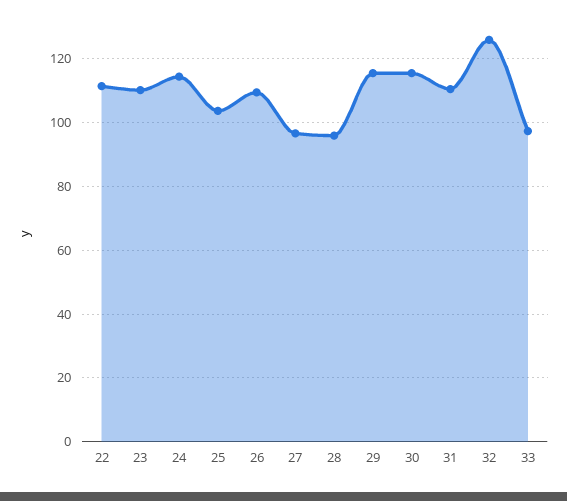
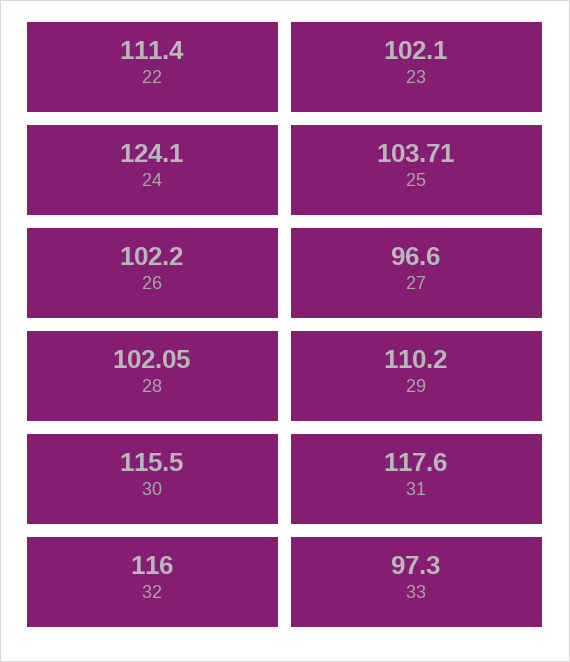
23: 110 -> 102.1
24: 114 -> 124.1
26: 110 -> 102.2
28: 96 -> 102.05
29: 116 -> 110.2
31: 110 -> 117.6
32: 126 -> 116

